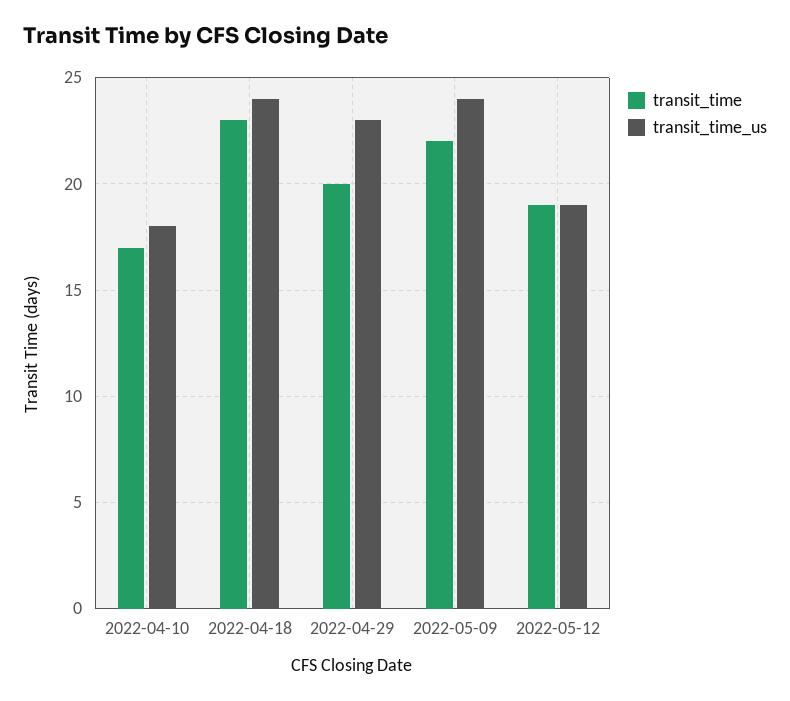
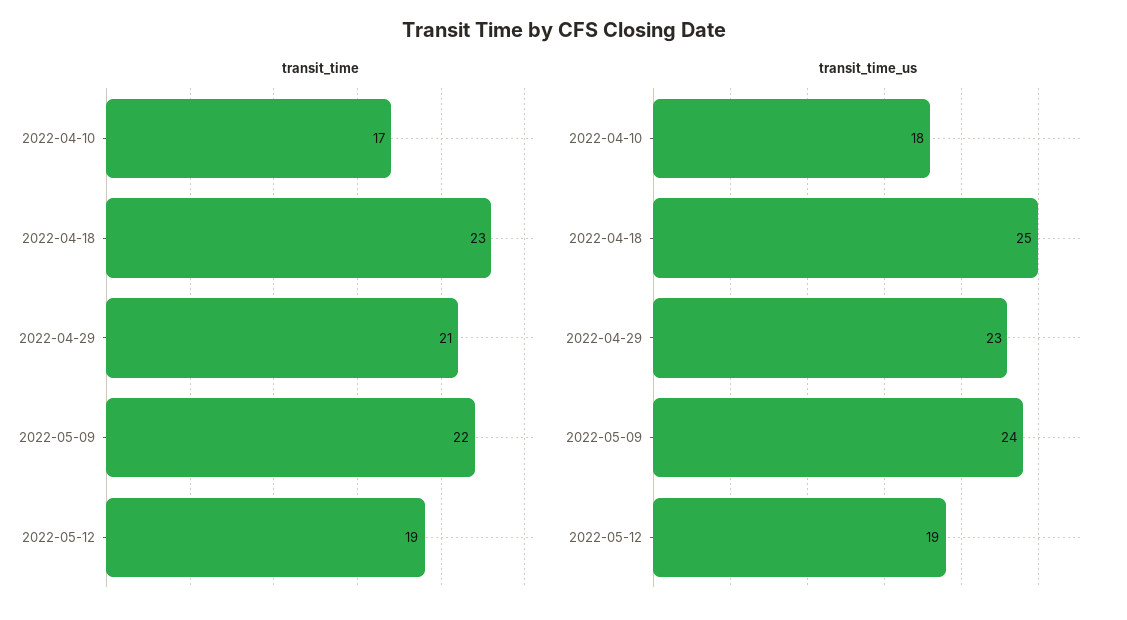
transit_time_us, 2022-04-18: 24 -> 25
transit_time, 2022-04-29: 20 -> 21

